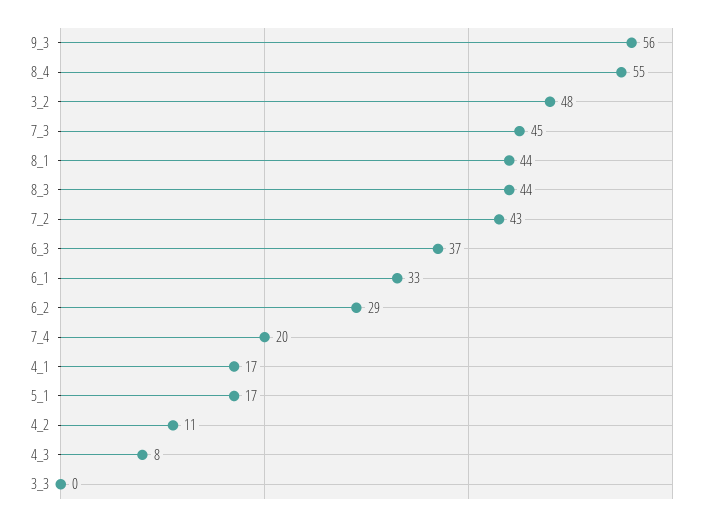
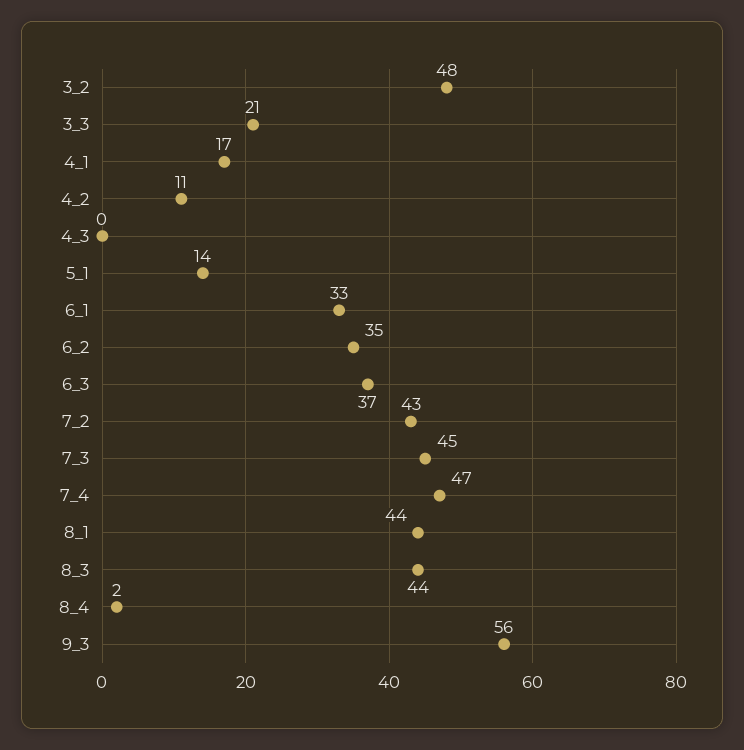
8_4: 55 -> 2
6_2: 29 -> 35
7_4: 20 -> 47
5_1: 17 -> 14
4_3: 8 -> 0
3_3: 0 -> 21

